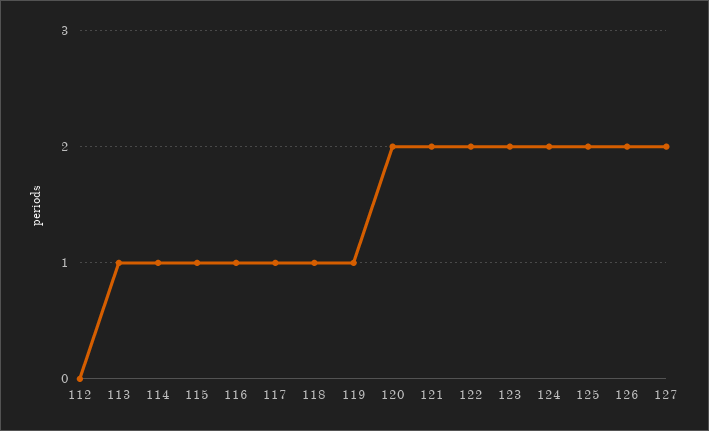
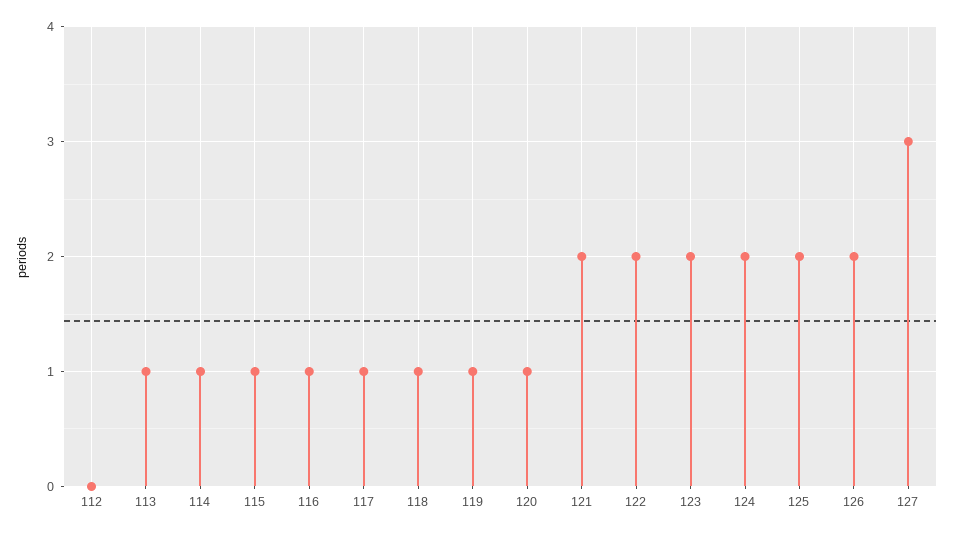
120: 2 -> 1
127: 2 -> 3

